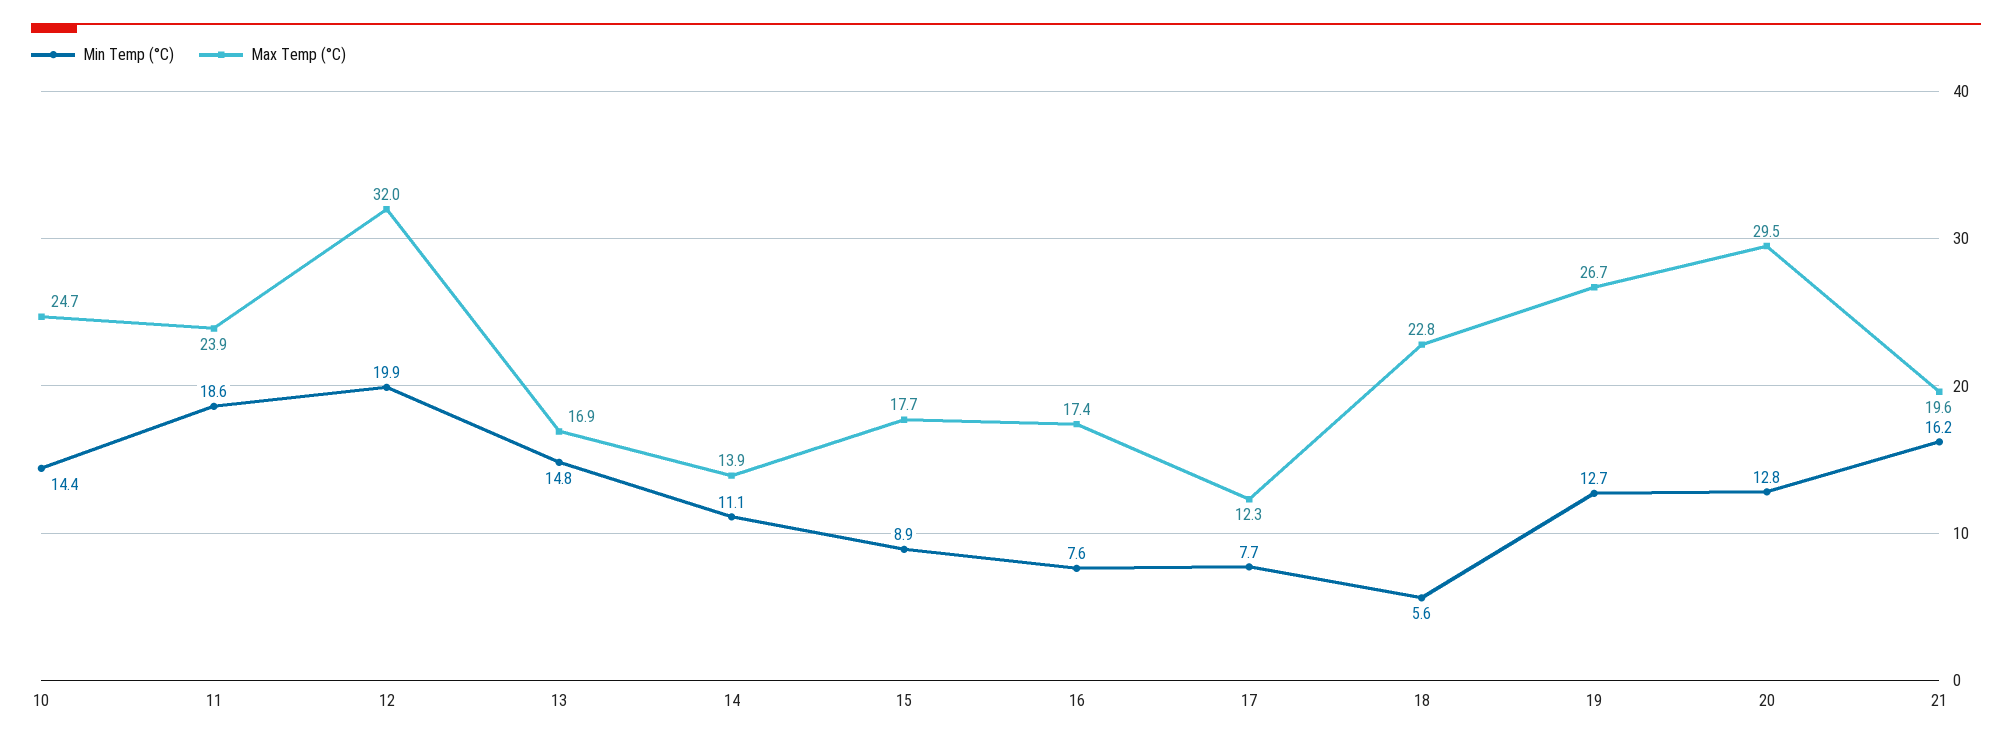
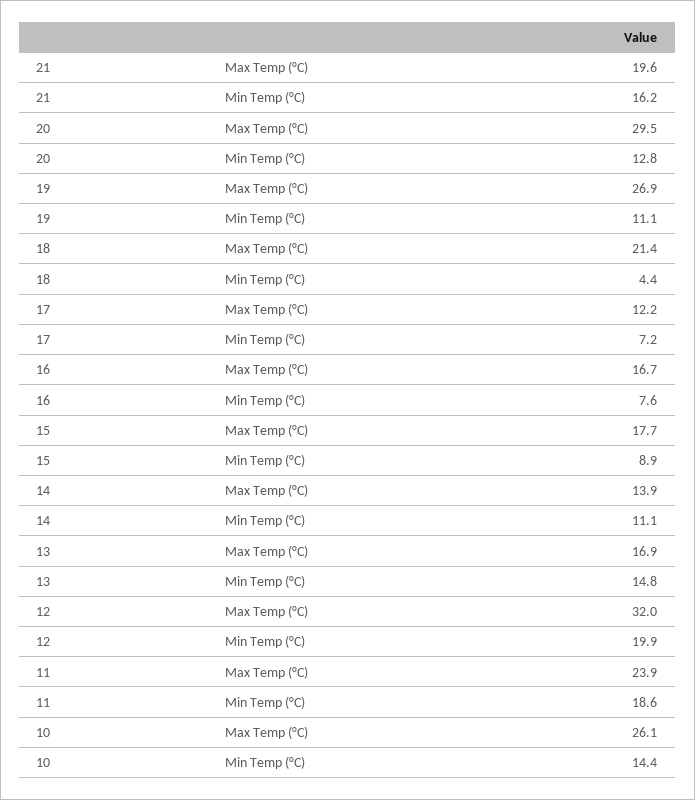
Max Temp (°C), 10: 24.7 -> 26.1
Max Temp (°C), 16: 17.4 -> 16.7
Min Temp (°C), 17: 7.7 -> 7.2
Max Temp (°C), 17: 12.3 -> 12.2
Min Temp (°C), 18: 5.6 -> 4.4
Max Temp (°C), 18: 22.8 -> 21.4
Min Temp (°C), 19: 12.7 -> 11.1
Max Temp (°C), 19: 26.7 -> 26.9

